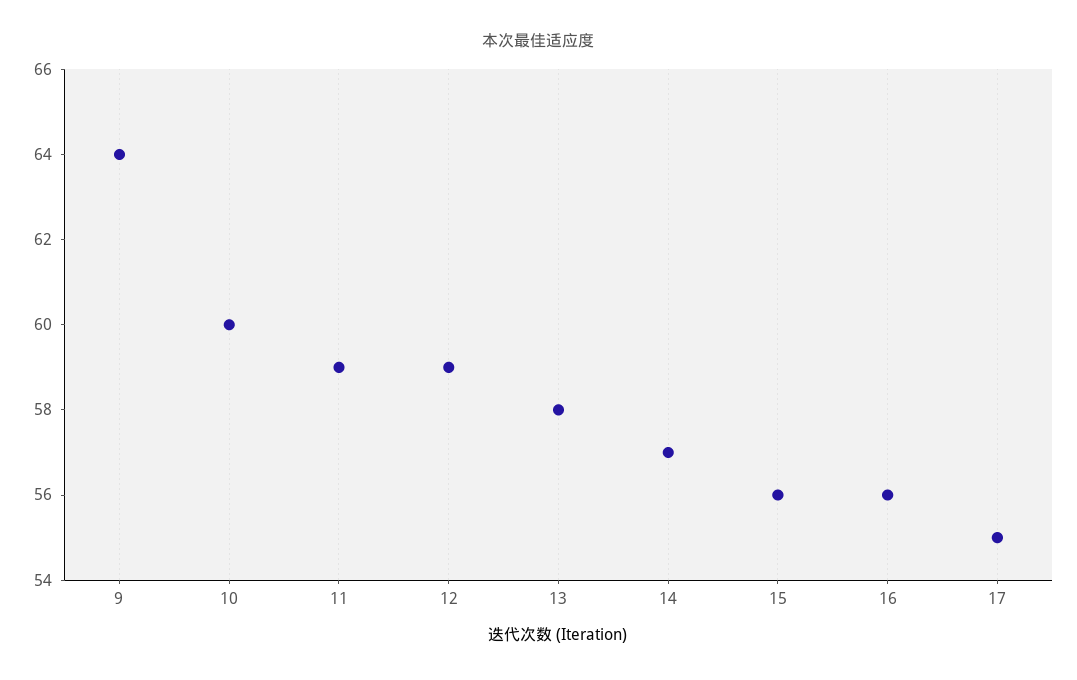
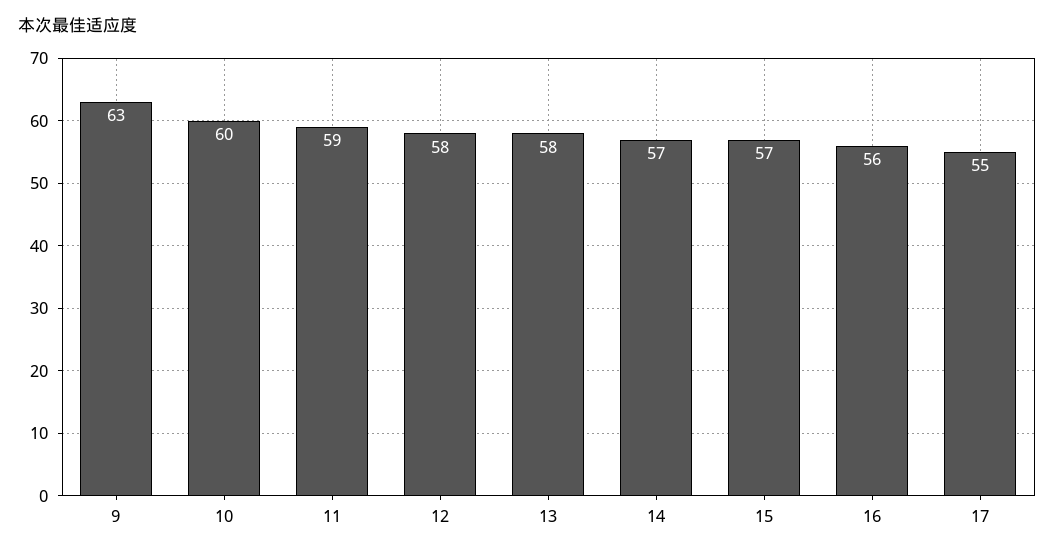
9: 64 -> 63
12: 59 -> 58
15: 56 -> 57

